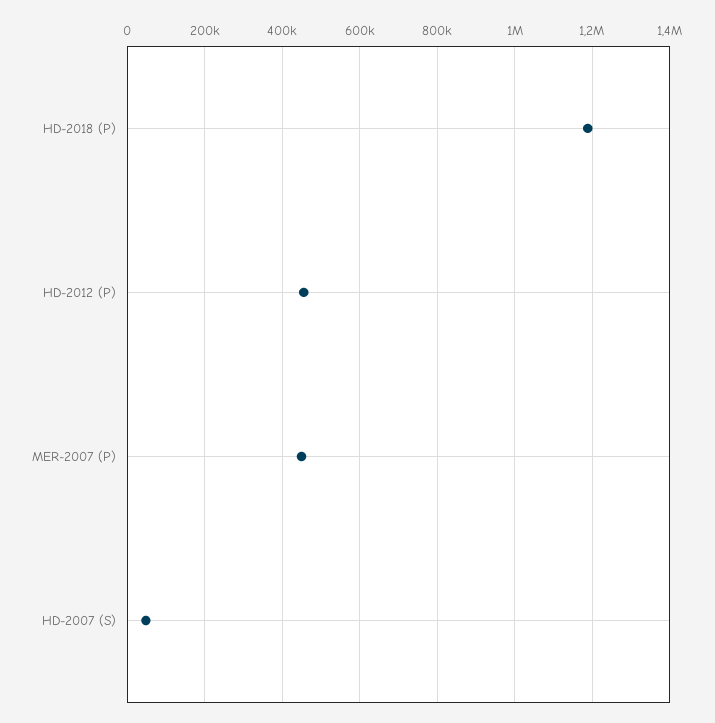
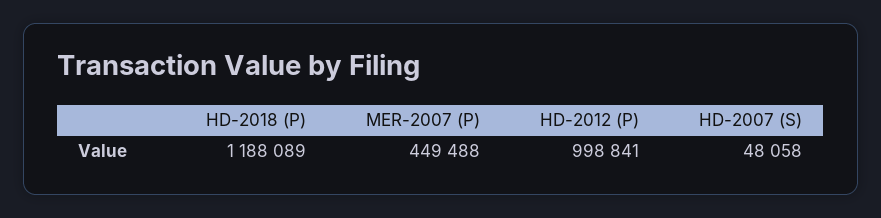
HD-2012 (P): 460000 -> 998841

